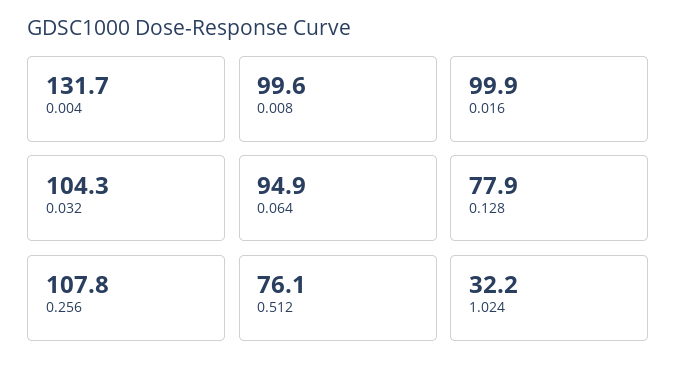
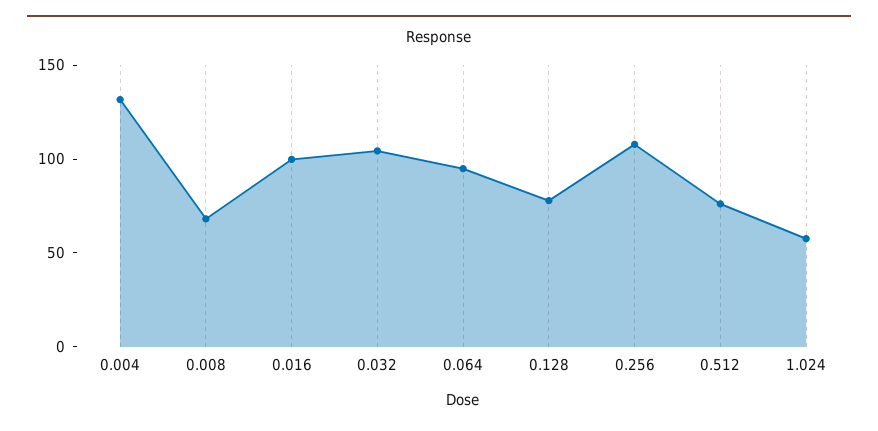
0.008: 99.6 -> 70
1.024: 32.2 -> 60

